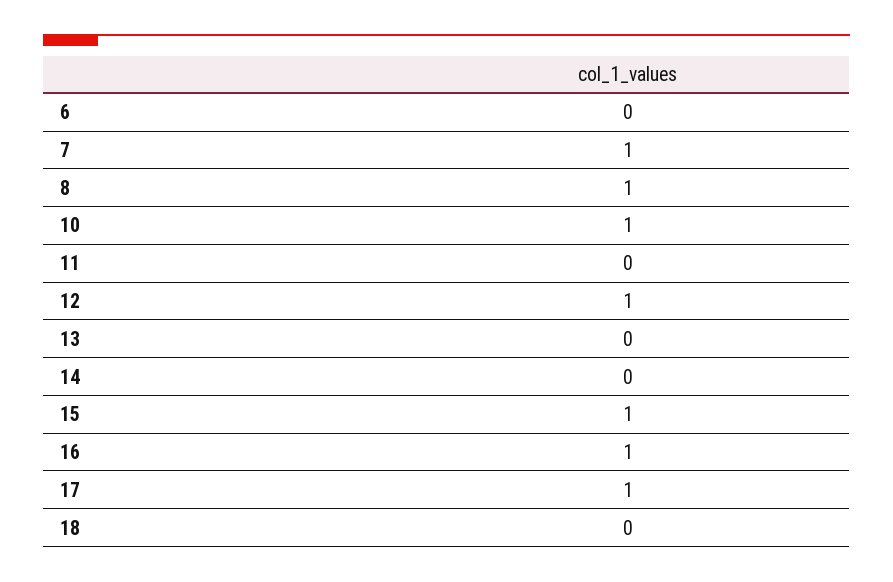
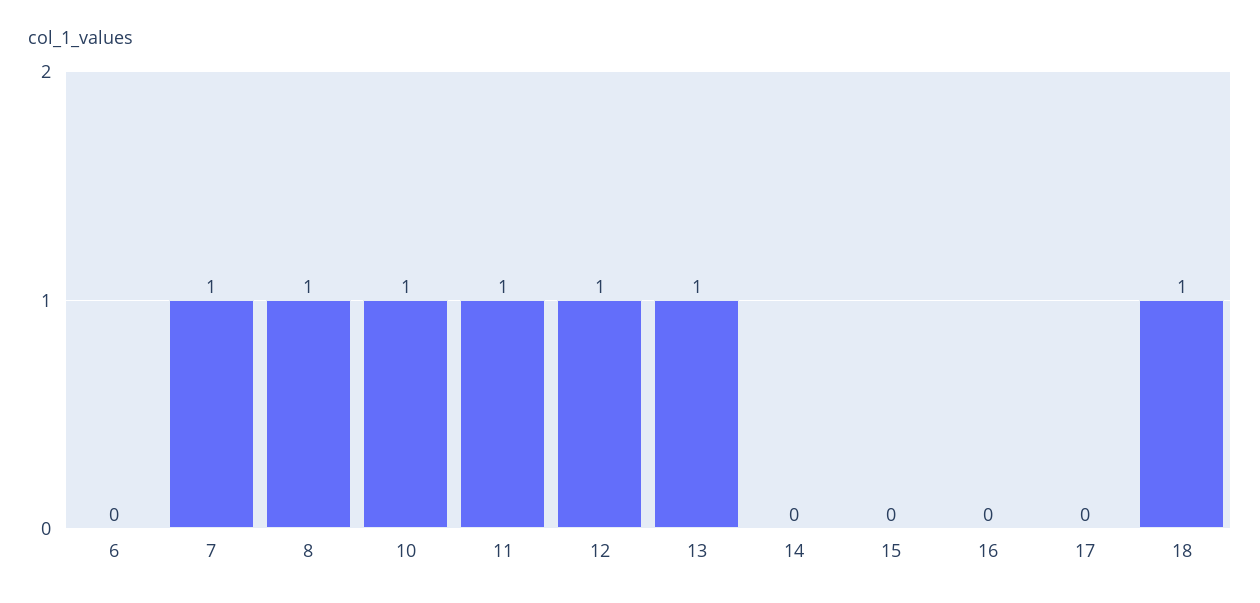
11: 0 -> 1
13: 0 -> 1
15: 1 -> 0
16: 1 -> 0
17: 1 -> 0
18: 0 -> 1

